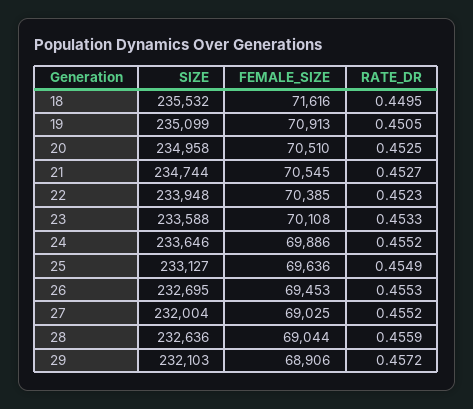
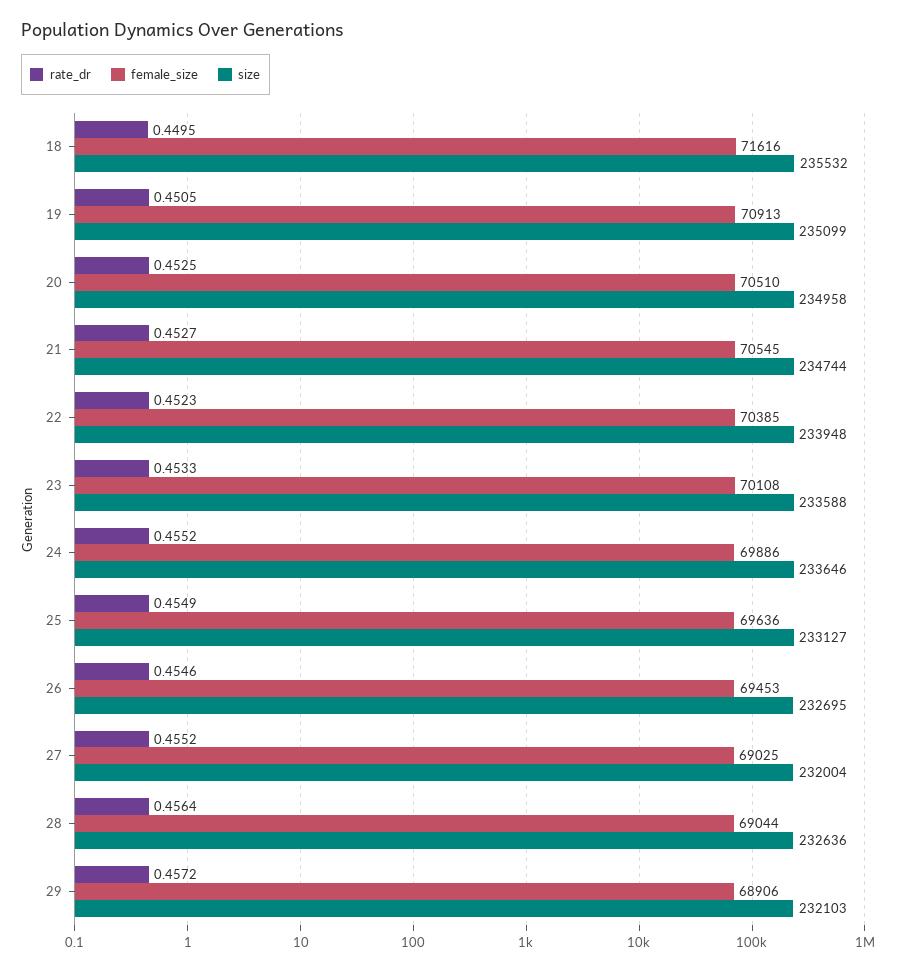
RATE_DR, 26: 0.4553 -> 0.4546
RATE_DR, 28: 0.4559 -> 0.4564

